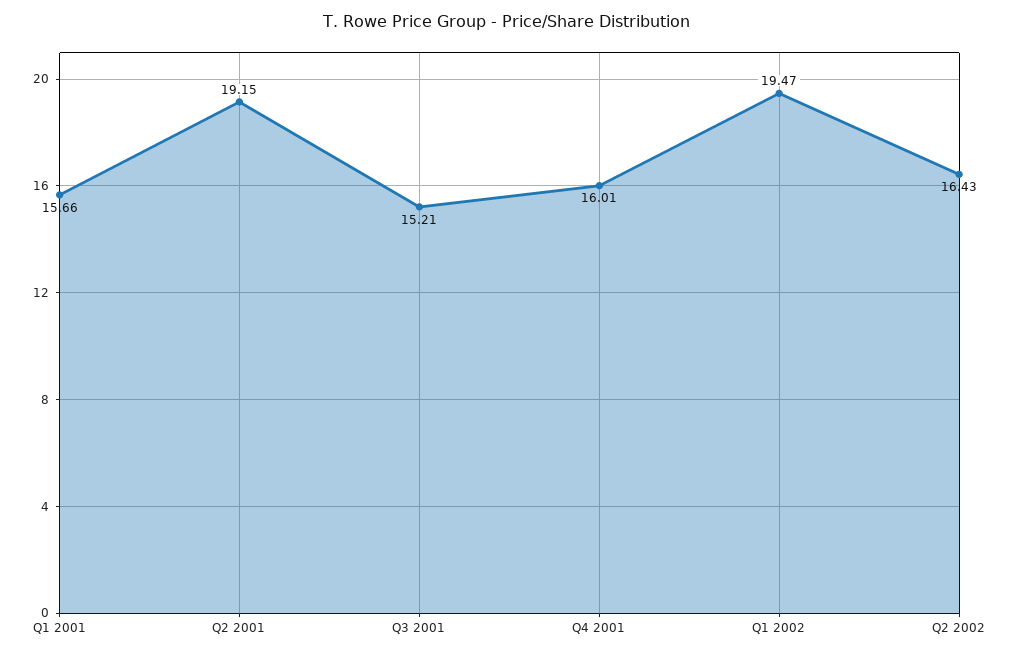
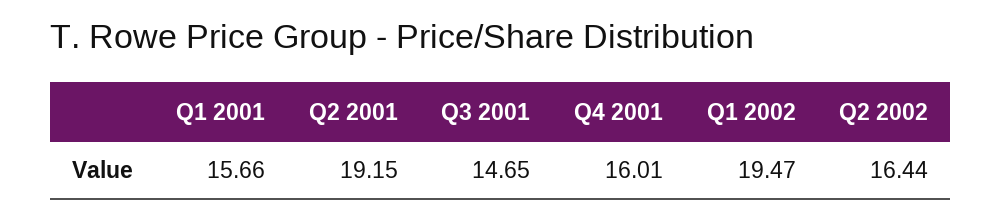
Q3 2001: 15.21 -> 14.65
Q2 2002: 16.43 -> 16.44

